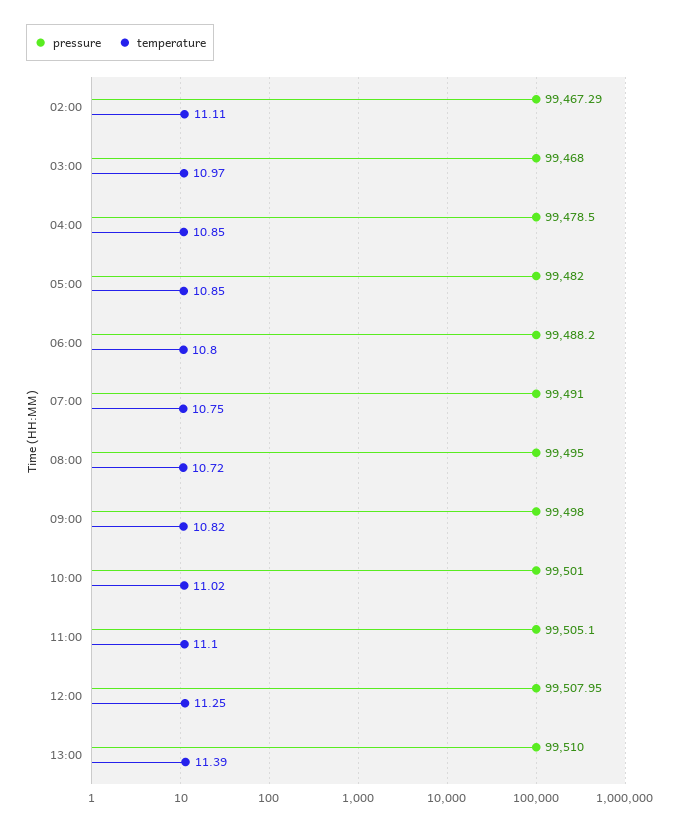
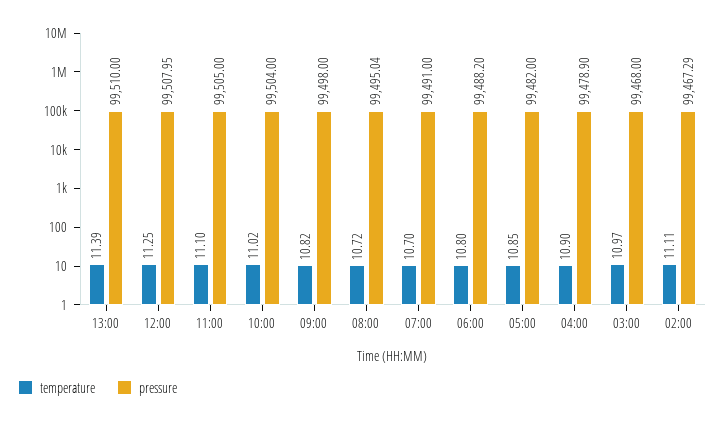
pressure, 04:00: 99478.5 -> 99478.9
temperature, 04:00: 10.85 -> 10.9
temperature, 07:00: 10.75 -> 10.7
pressure, 08:00: 99495 -> 99495.04
pressure, 10:00: 99501 -> 99504
pressure, 11:00: 99505.1 -> 99505

